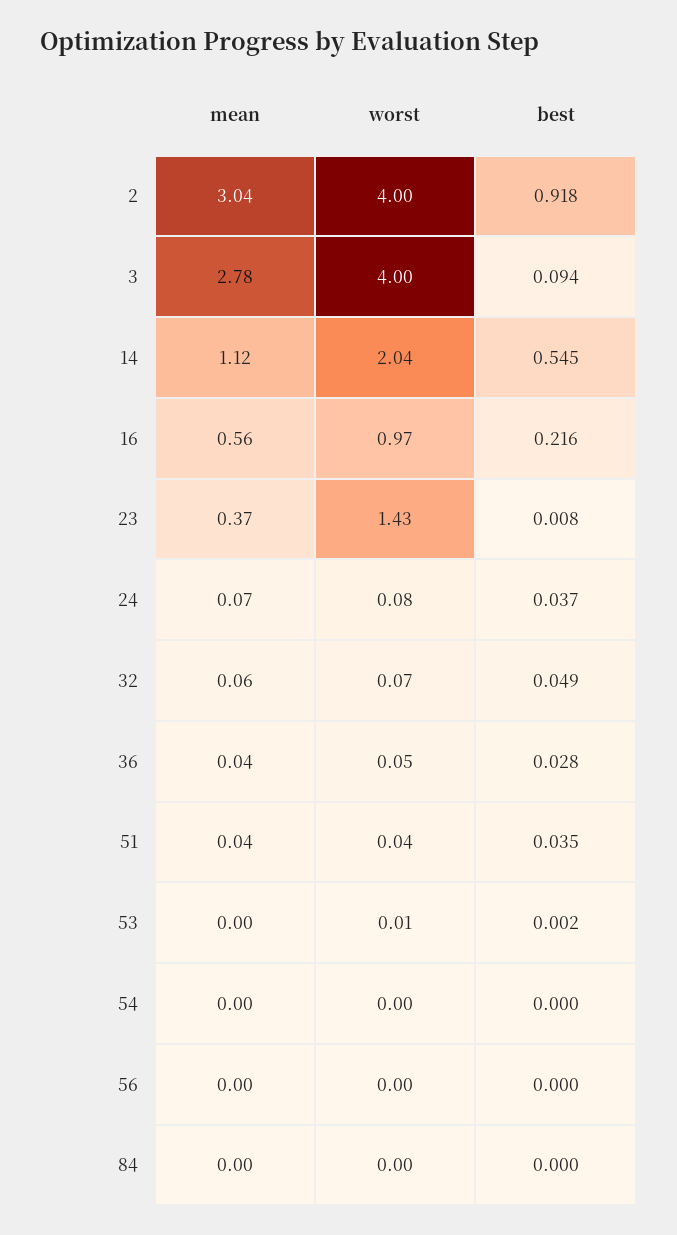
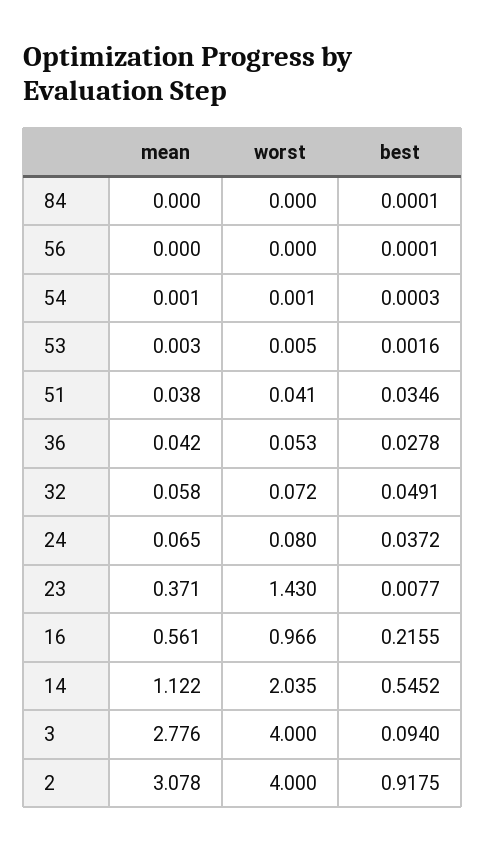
mean, 2: 3.04 -> 3.078

